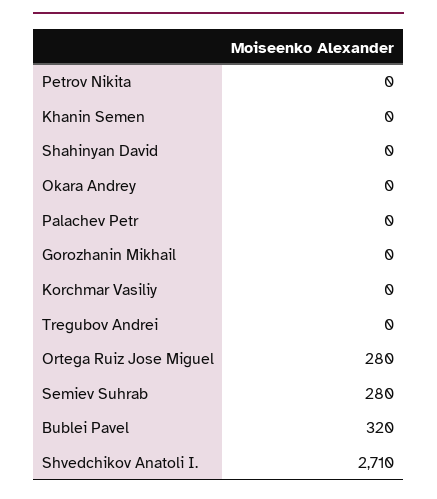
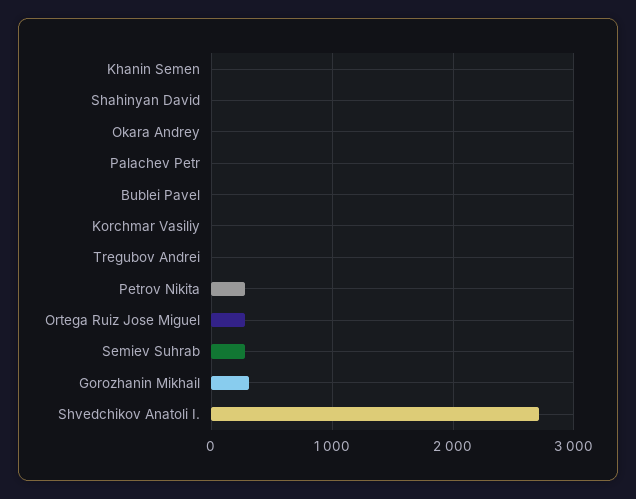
Petrov Nikita: 0 -> 300
Gorozhanin Mikhail: 0 -> 300
Bublei Pavel: 320 -> 0

